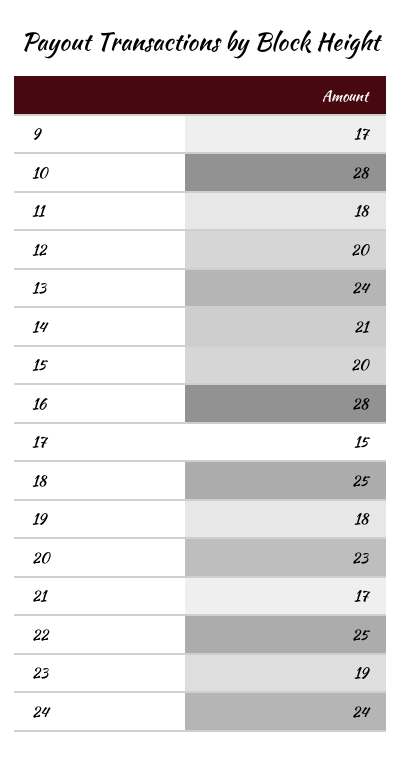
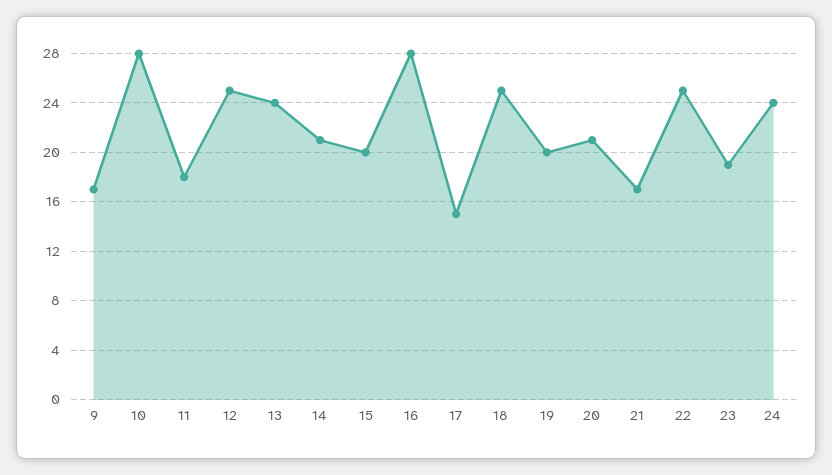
12: 20 -> 25
19: 18 -> 20
20: 23 -> 21

